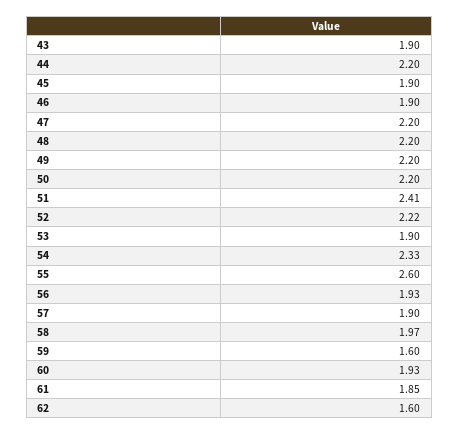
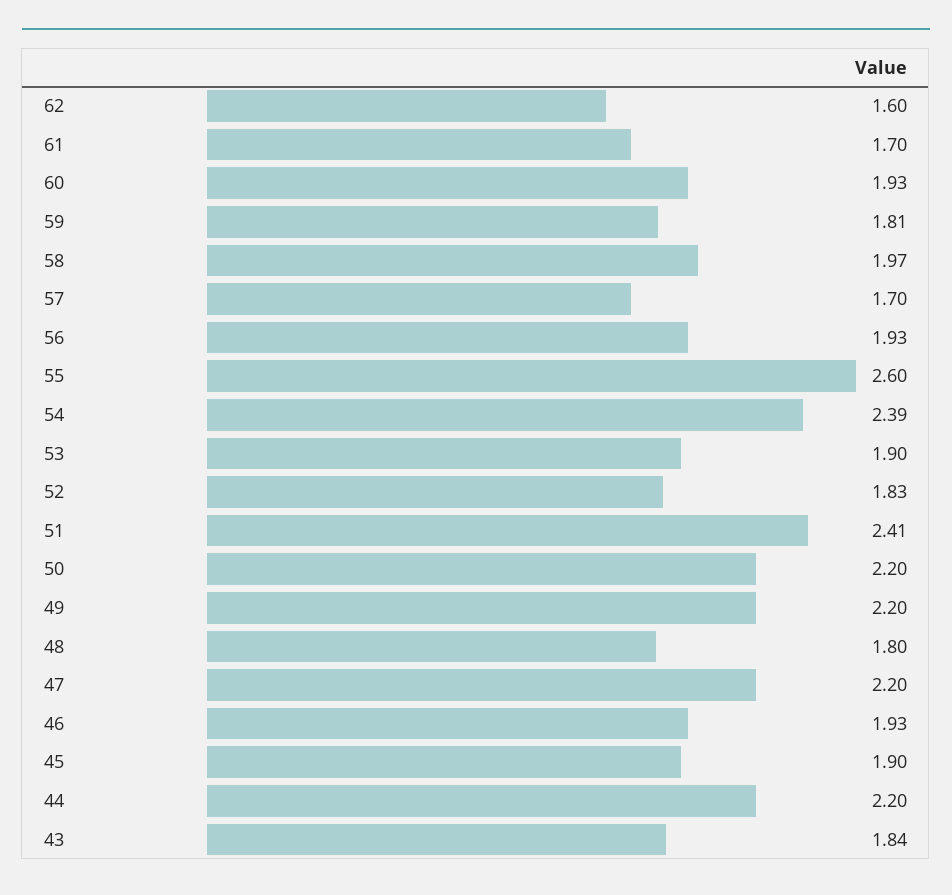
43: 1.9 -> 1.84
46: 1.9 -> 1.93
48: 2.2 -> 1.8
52: 2.22 -> 1.83
54: 2.33 -> 2.39
57: 1.9 -> 1.7
59: 1.6 -> 1.81
61: 1.85 -> 1.7

